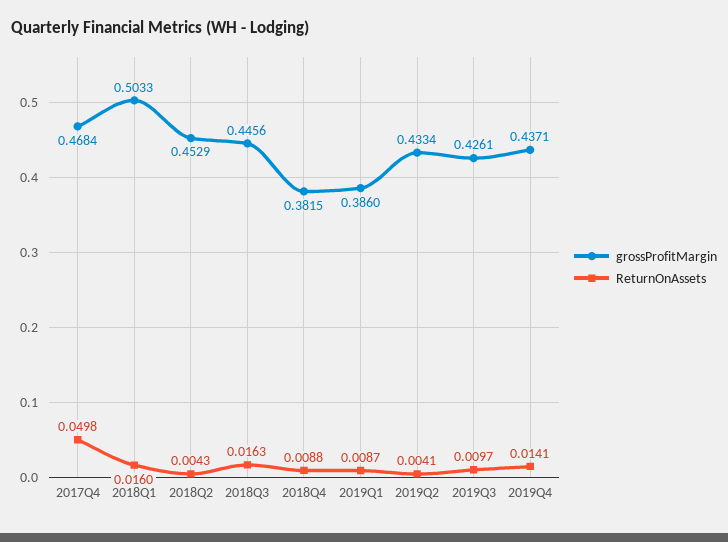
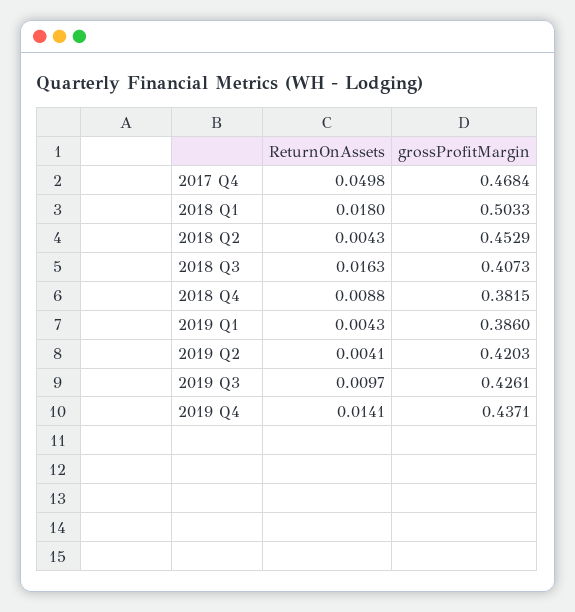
ReturnOnAssets, 2018Q1: 0.016 -> 0.018
grossProfitMargin, 2018Q3: 0.4456 -> 0.4073
ReturnOnAssets, 2019Q1: 0.0087 -> 0.0043
grossProfitMargin, 2019Q2: 0.4334 -> 0.4203

